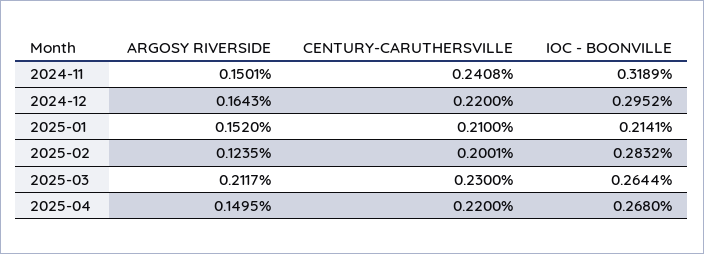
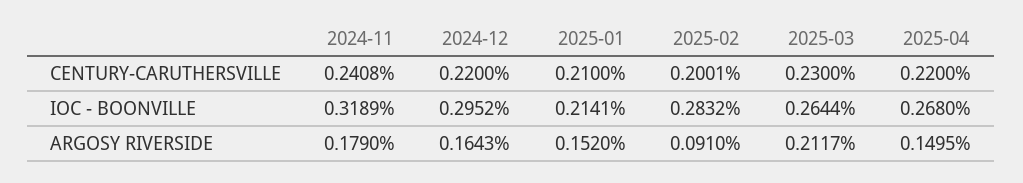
ARGOSY RIVERSIDE, 2024-11: 0.1501 -> 0.179
ARGOSY RIVERSIDE, 2025-02: 0.1235 -> 0.091

